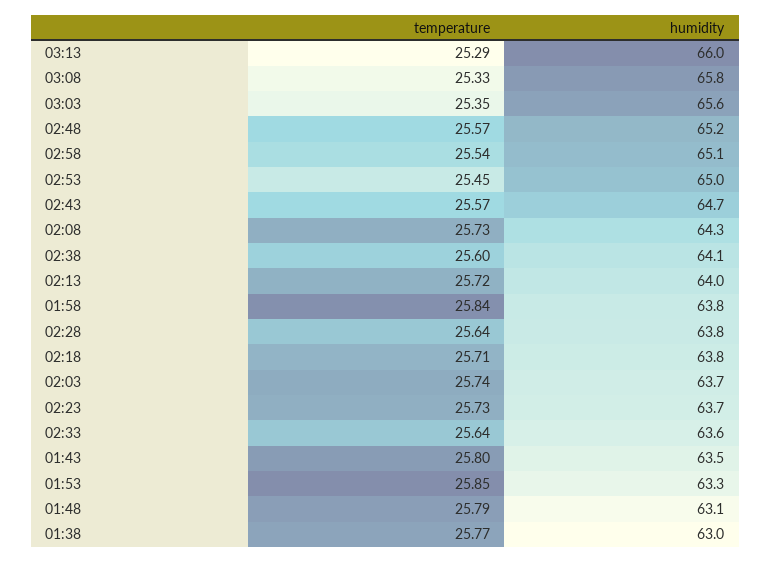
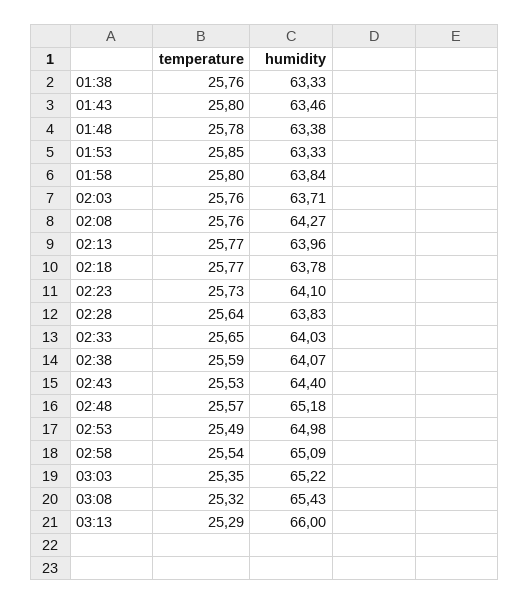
temperature, 03:08: 25.33 -> 25.32
humidity, 03:08: 65.8 -> 65.43
humidity, 03:03: 65.6 -> 65.22
temperature, 02:53: 25.45 -> 25.49
temperature, 02:43: 25.57 -> 25.53
humidity, 02:43: 64.7 -> 64.4
temperature, 02:08: 25.73 -> 25.76
temperature, 02:38: 25.6 -> 25.59
temperature, 02:13: 25.72 -> 25.77
temperature, 01:58: 25.84 -> 25.8
temperature, 02:18: 25.71 -> 25.77
temperature, 02:03: 25.74 -> 25.76
humidity, 02:23: 63.7 -> 64.1
temperature, 02:33: 25.64 -> 25.65
humidity, 02:33: 63.6 -> 64.03
temperature, 01:48: 25.79 -> 25.78
humidity, 01:48: 63.1 -> 63.38
temperature, 01:38: 25.77 -> 25.76
humidity, 01:38: 63 -> 63.33

